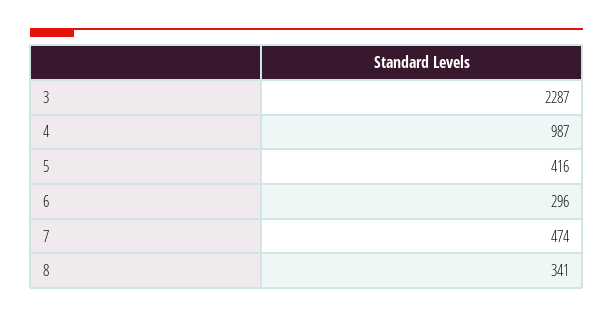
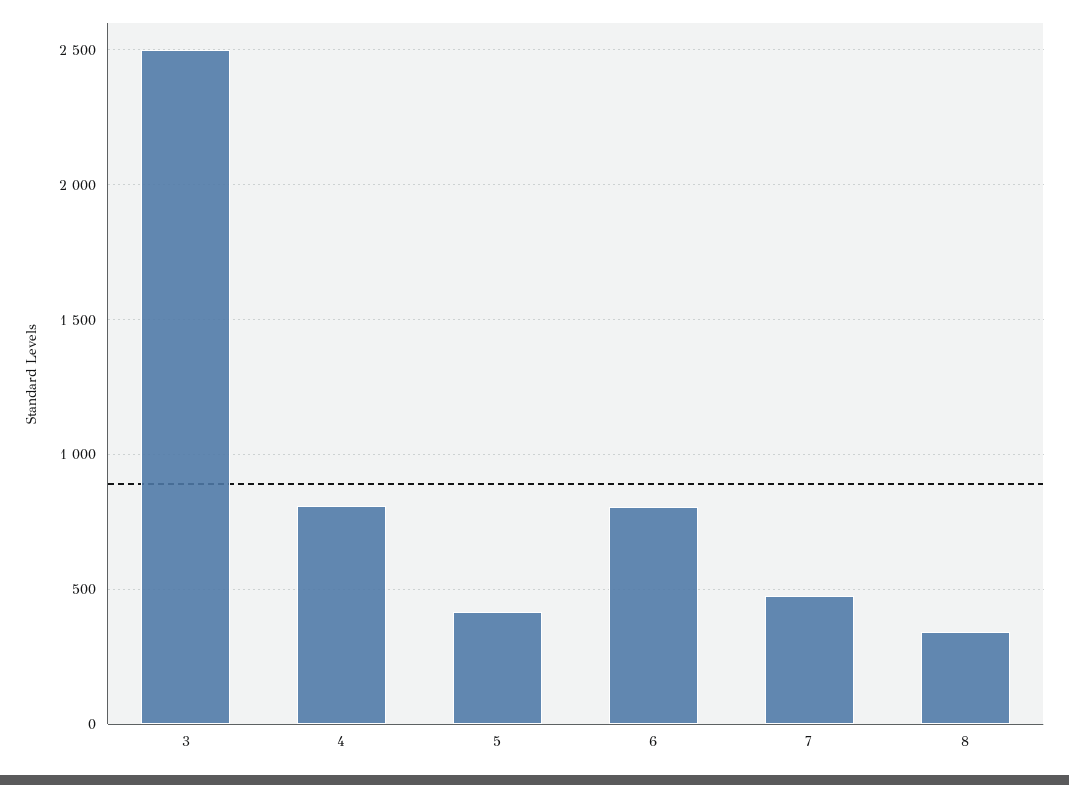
3: 2287 -> 2500
4: 987 -> 800
6: 296 -> 800

